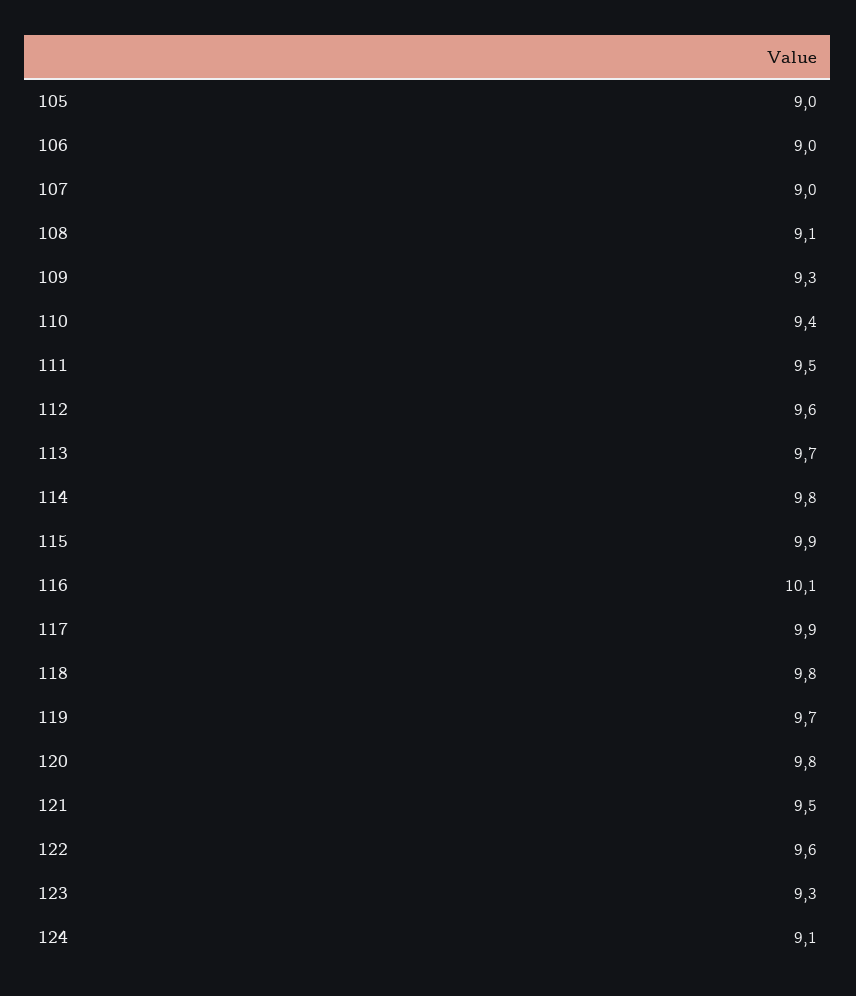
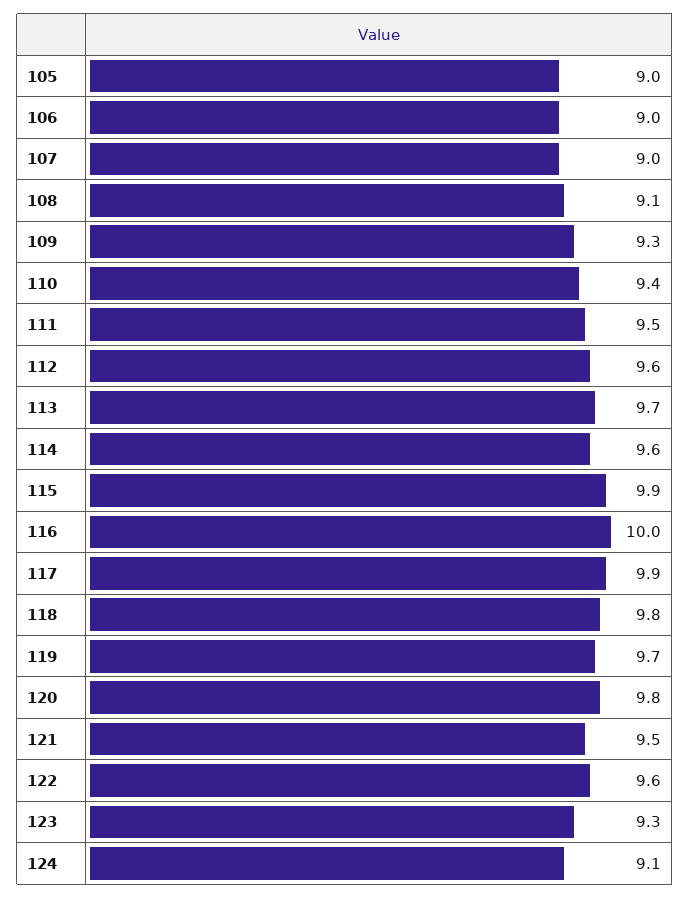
114: 9.8 -> 9.6
116: 10.1 -> 10

